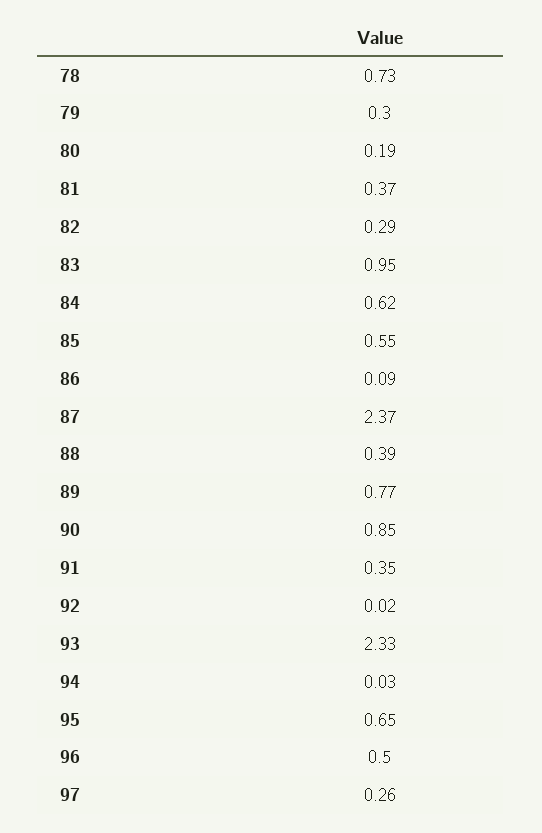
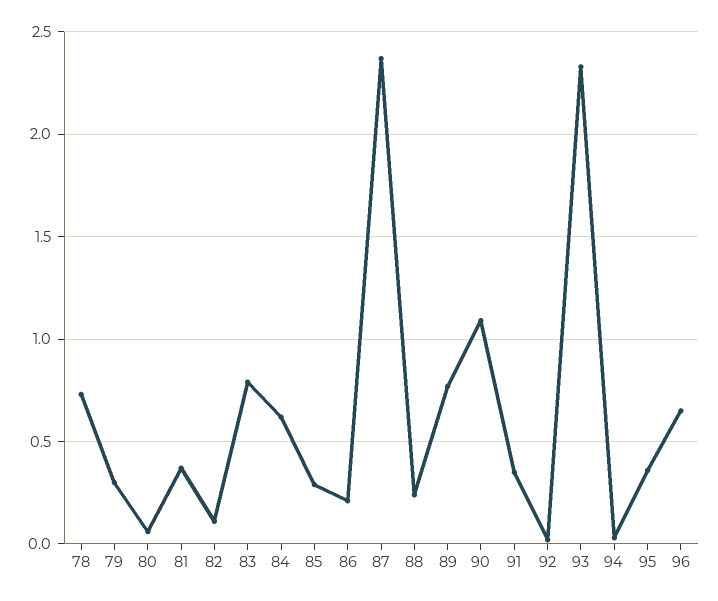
80: 0.19 -> 0.05
82: 0.29 -> 0.1
83: 0.95 -> 0.8
85: 0.55 -> 0.3
86: 0.09 -> 0.2
88: 0.39 -> 0.25
90: 0.85 -> 1.1
95: 0.65 -> 0.35
96: 0.5 -> 0.65
97: 0.26 -> none

